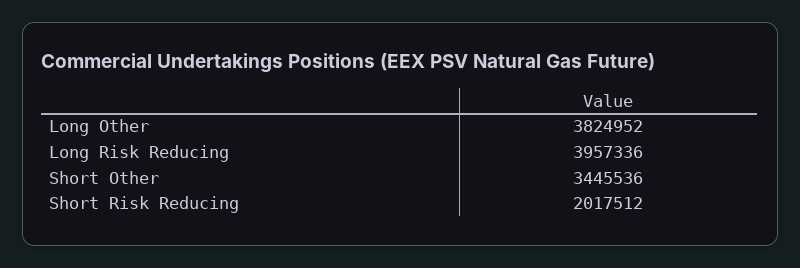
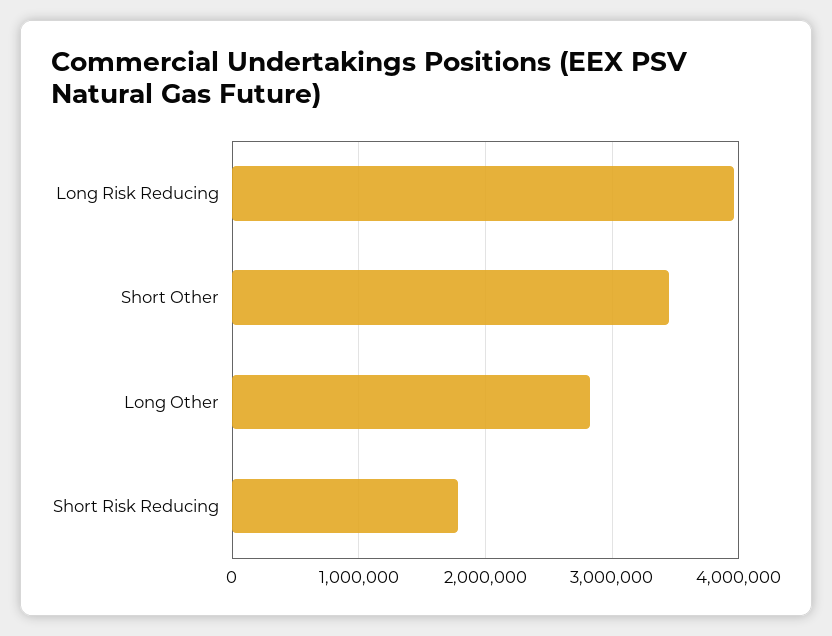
Long Other: 3824952 -> 2800000
Short Risk Reducing: 2017512 -> 1800000

